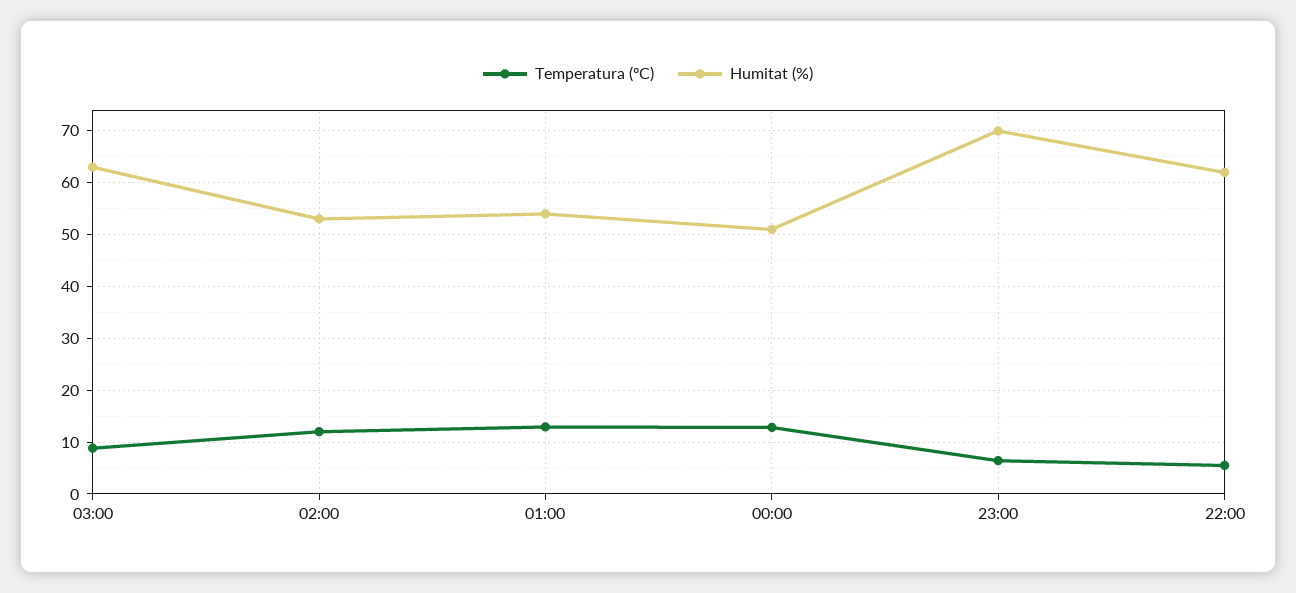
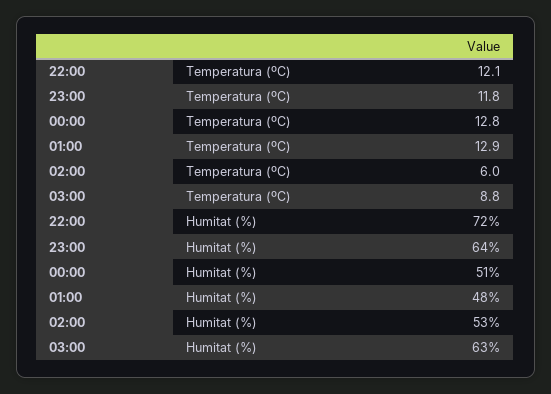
Temperatura (ºC), 02:00: 12 -> 6
Humitat (%), 01:00: 54 -> 48
Temperatura (ºC), 23:00: 6 -> 11.8
Humitat (%), 23:00: 70 -> 64
Temperatura (ºC), 22:00: 6 -> 12.1
Humitat (%), 22:00: 62 -> 72

